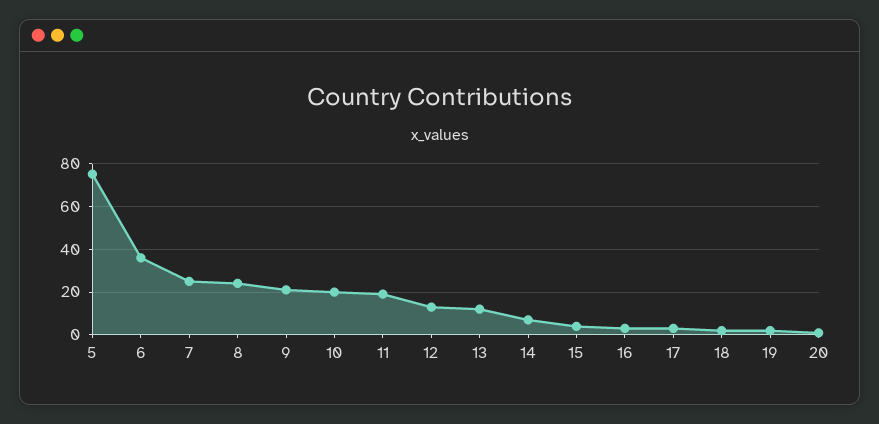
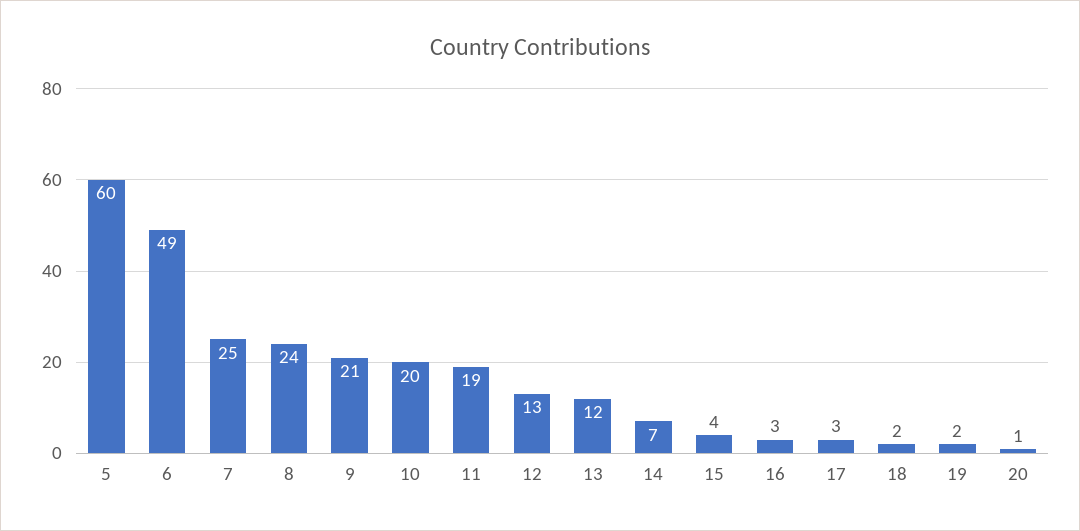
5: 75 -> 60
6: 35 -> 49

